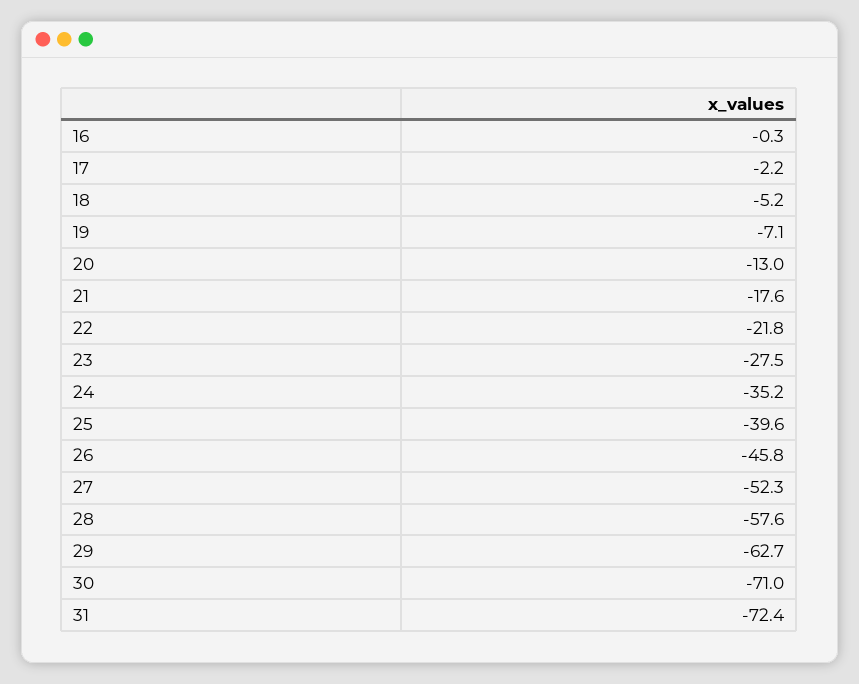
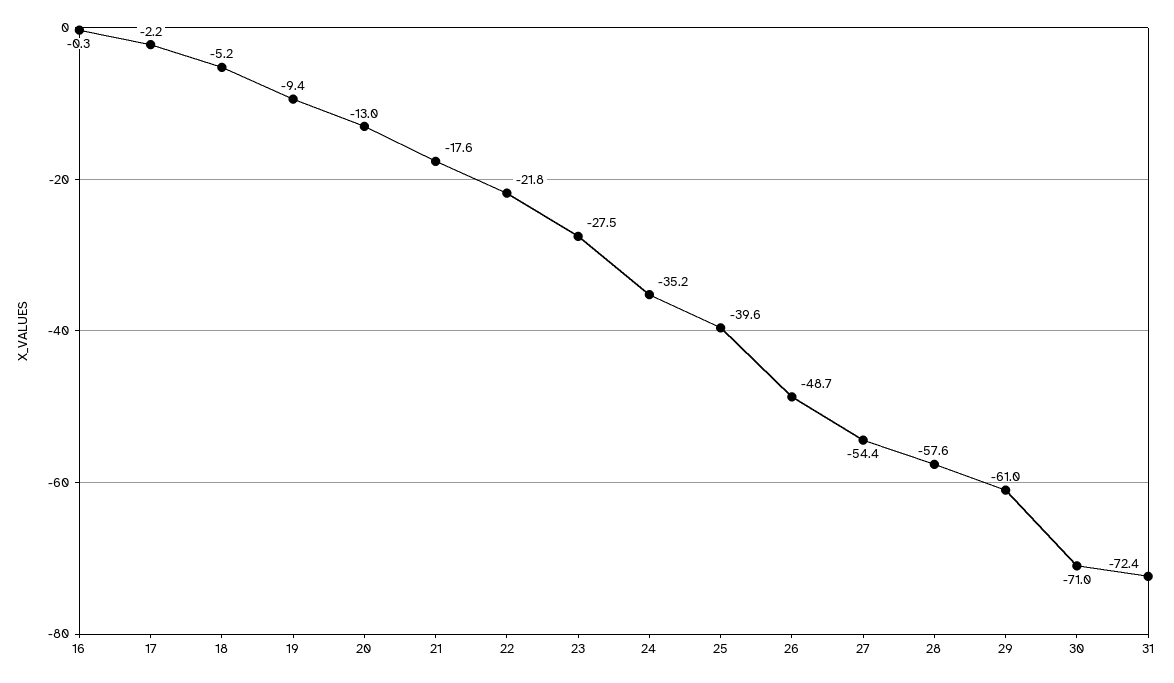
19: -7.1 -> -9.4
26: -45.8 -> -48.7
27: -52.3 -> -54.4
29: -62.7 -> -61

